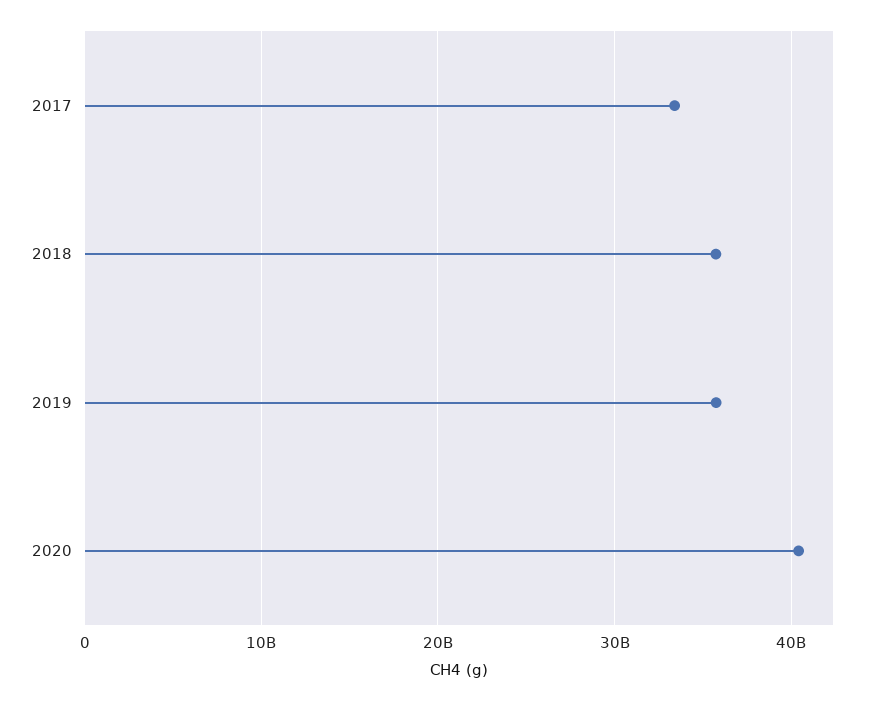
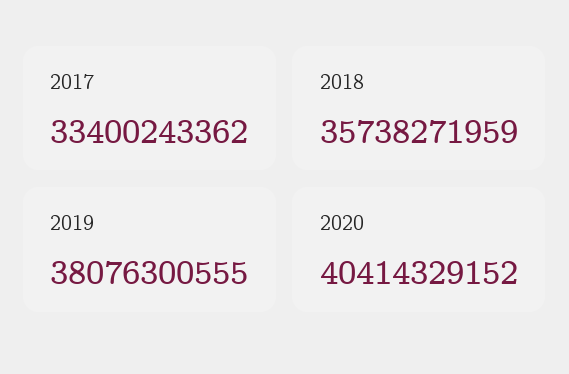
2019: 36000000000 -> 38076300555

